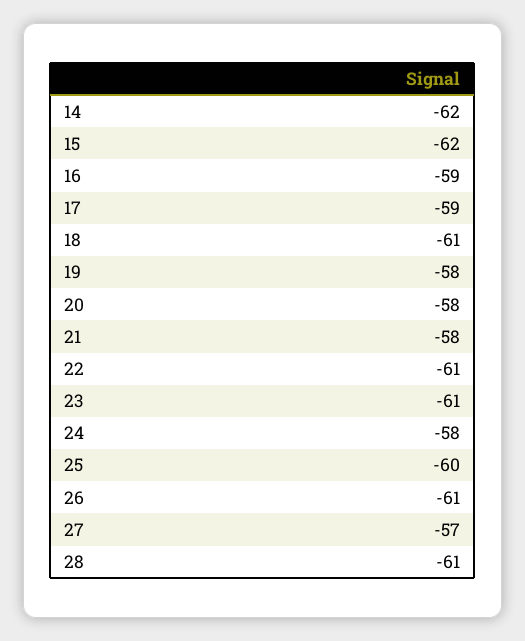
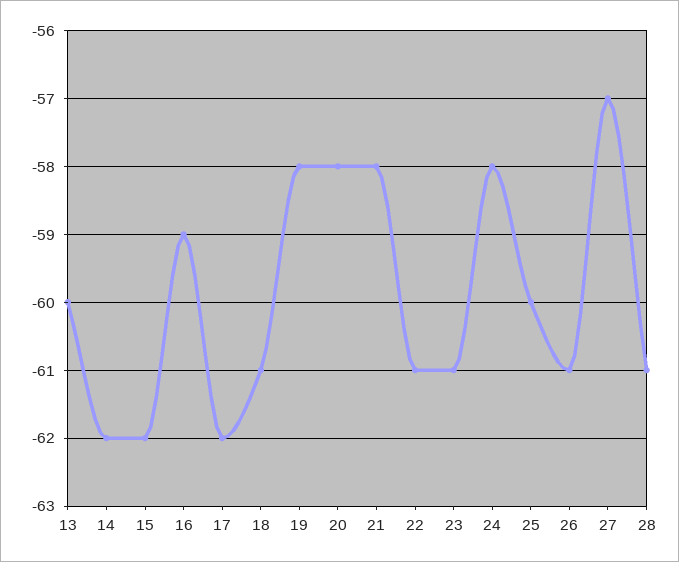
17: -59 -> -62
13: none -> -60

